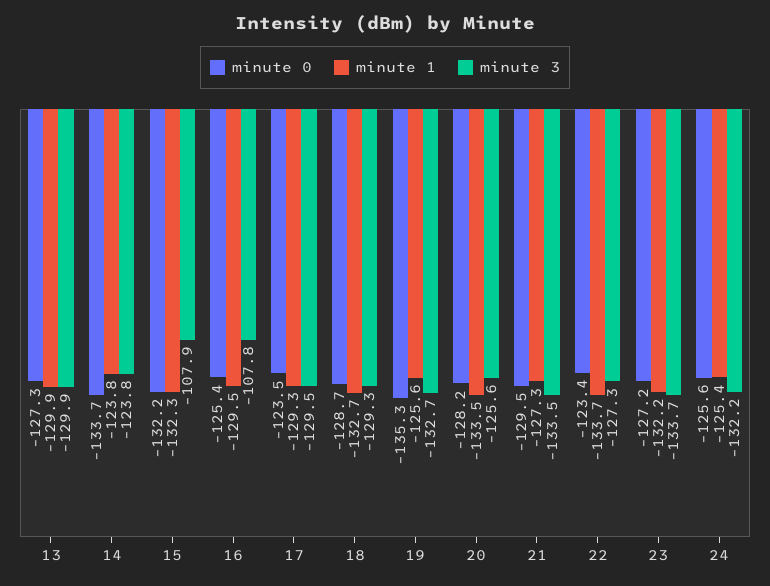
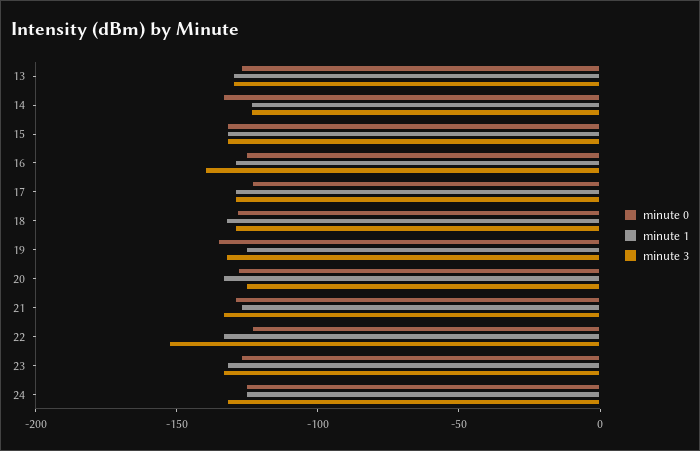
minute 3, 15: -107.9 -> -130
minute 3, 16: -107.8 -> -140
minute 3, 22: -127.3 -> -150

